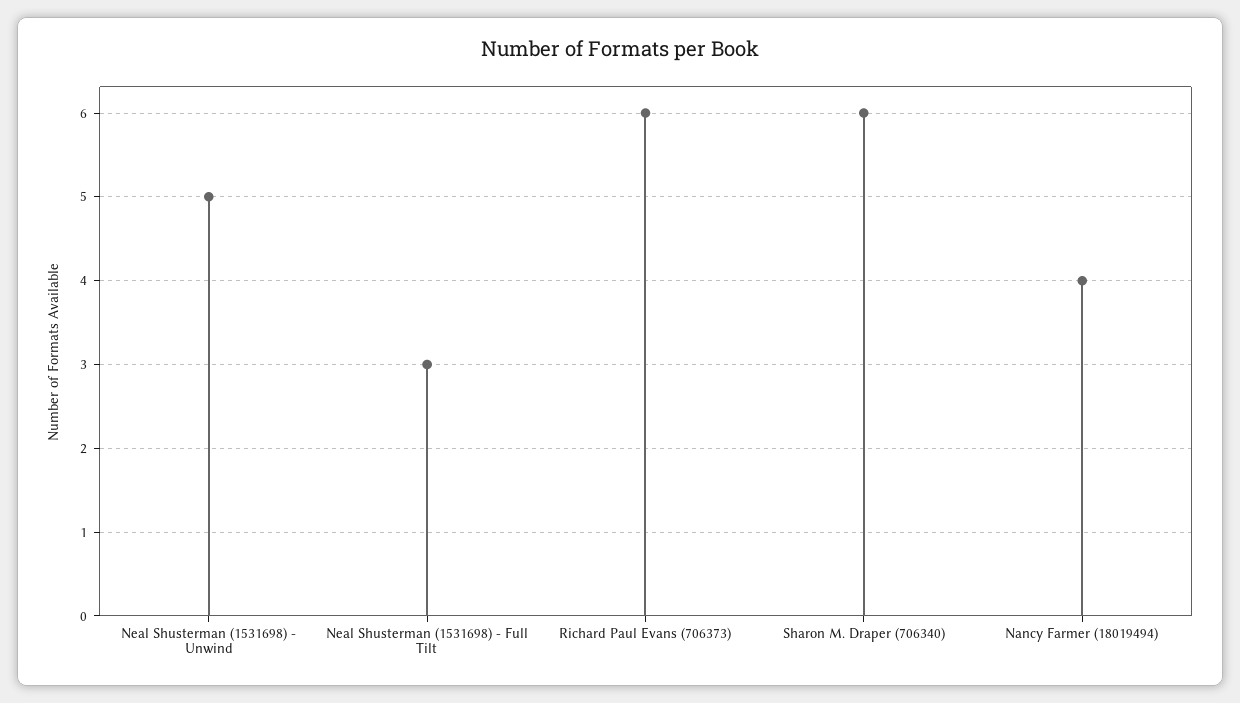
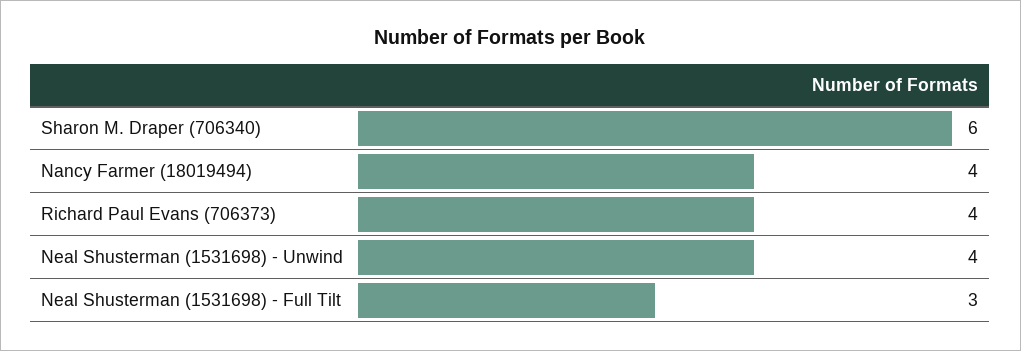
Neal Shusterman (1531698) - Unwind: 5 -> 4
Richard Paul Evans (706373): 6 -> 4

